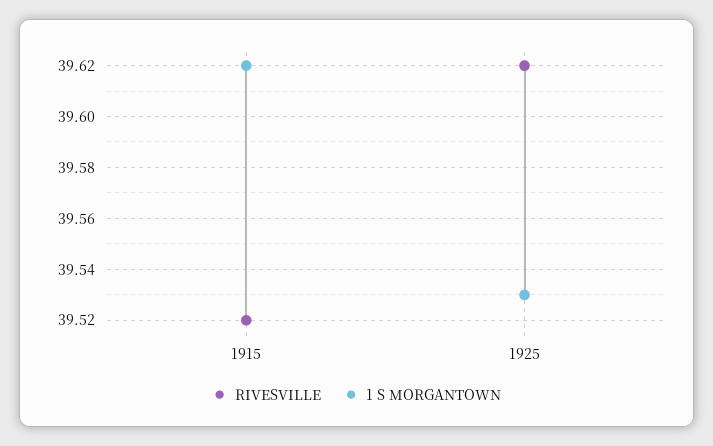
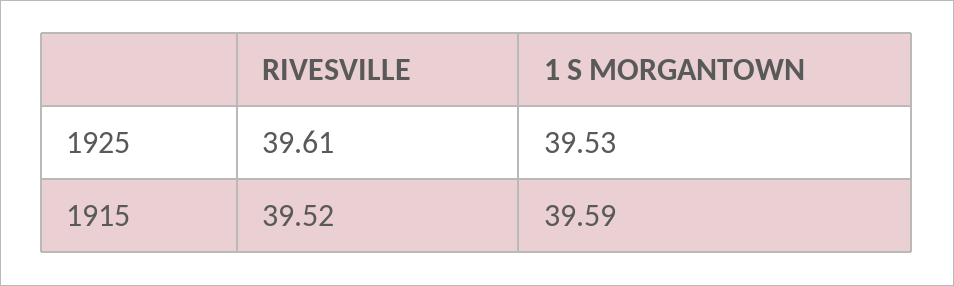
1 S MORGANTOWN, 1915: 39.62 -> 39.59
RIVESVILLE, 1925: 39.62 -> 39.61

